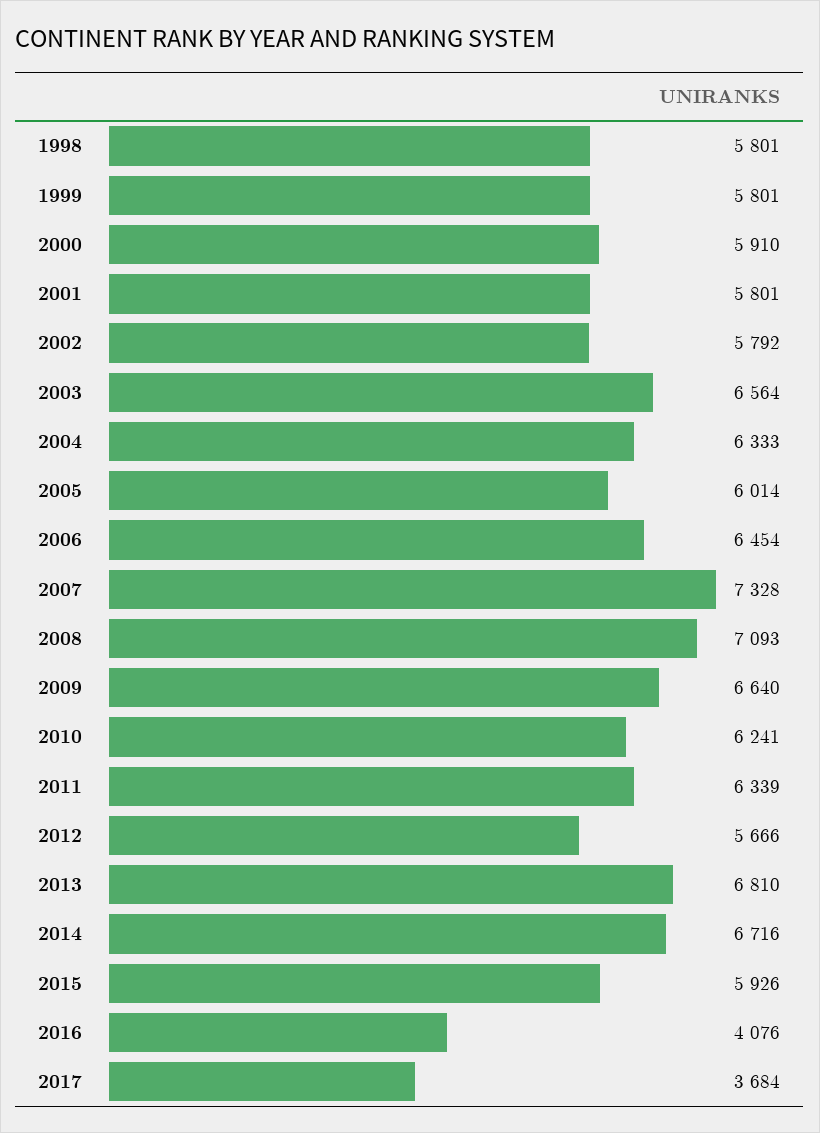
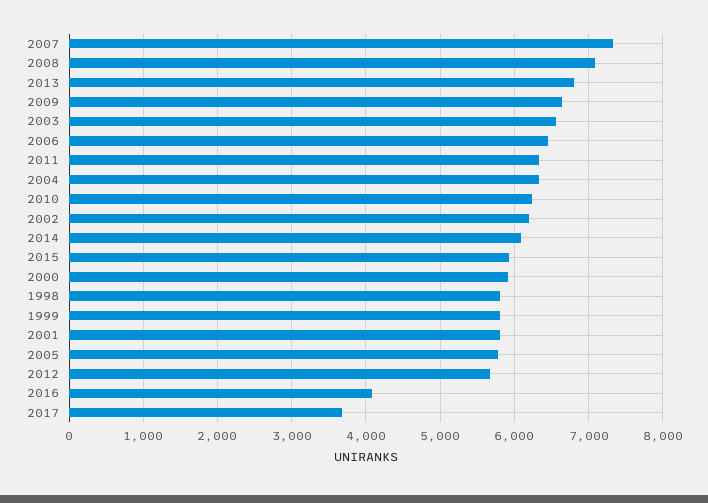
2002: 5792 -> 6200
2005: 6014 -> 5800
2014: 6716 -> 6100

